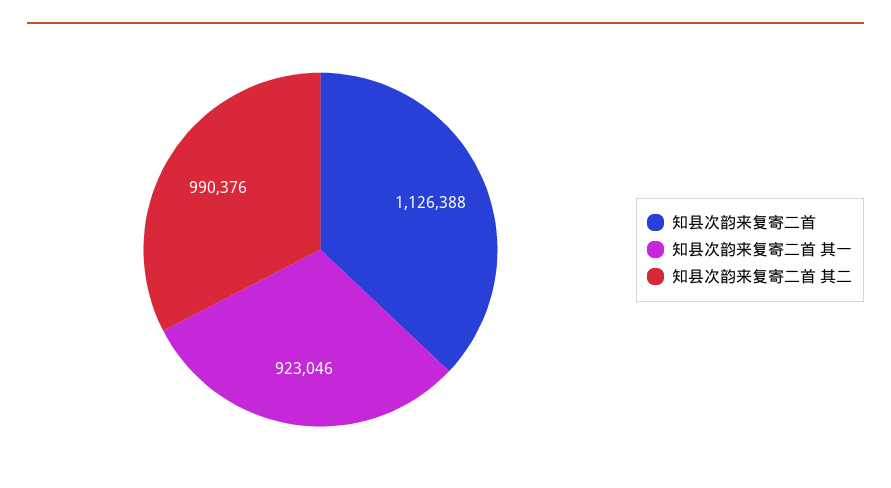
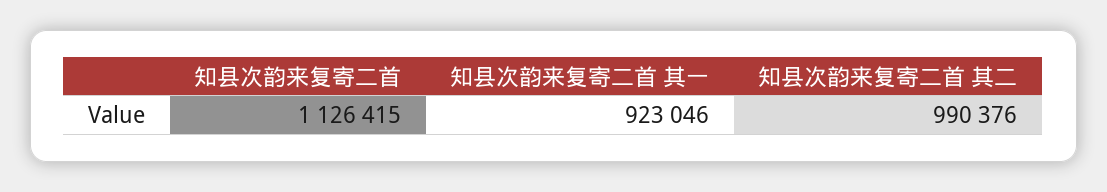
知县次韵来复寄二首: 1126388 -> 1126415

